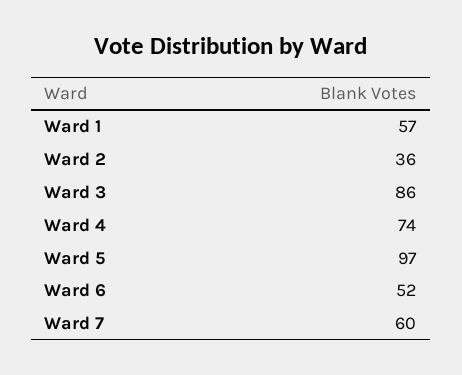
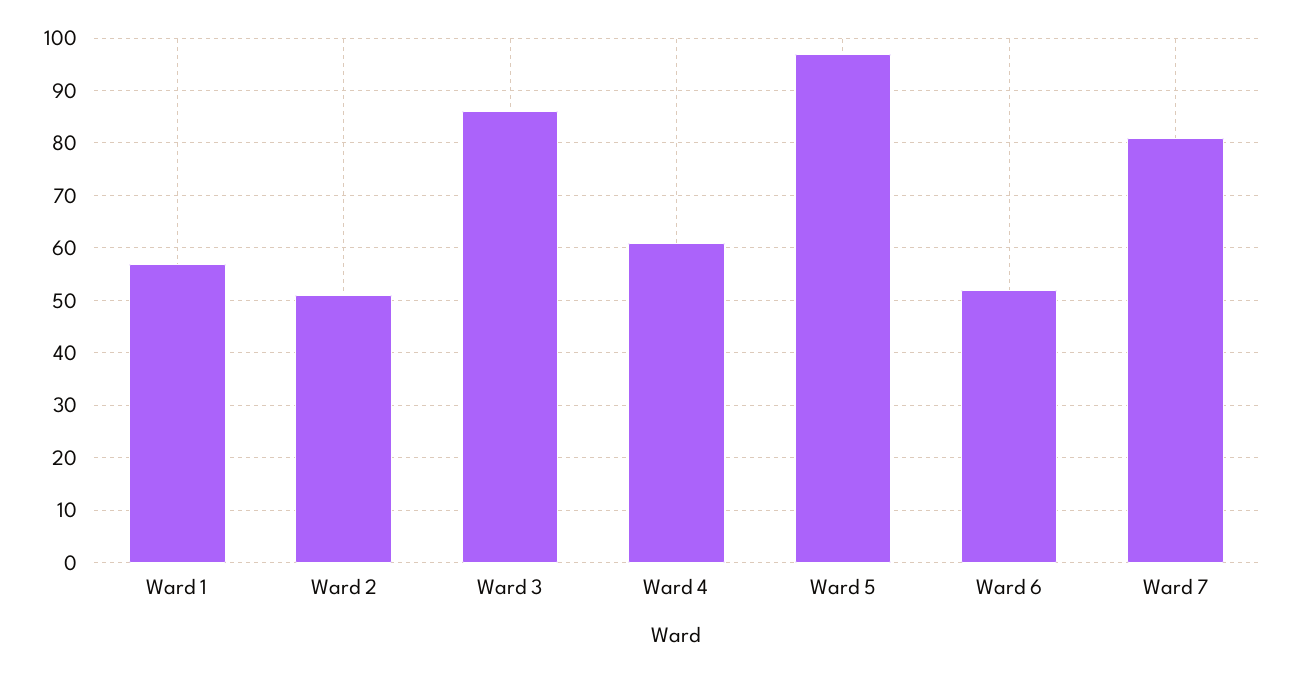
Ward 2: 36 -> 50
Ward 4: 74 -> 60
Ward 7: 60 -> 80

